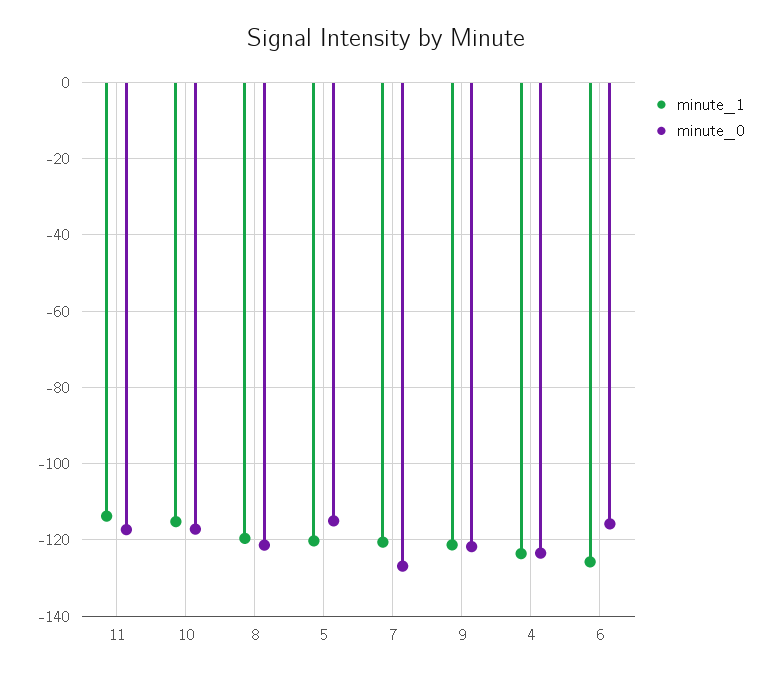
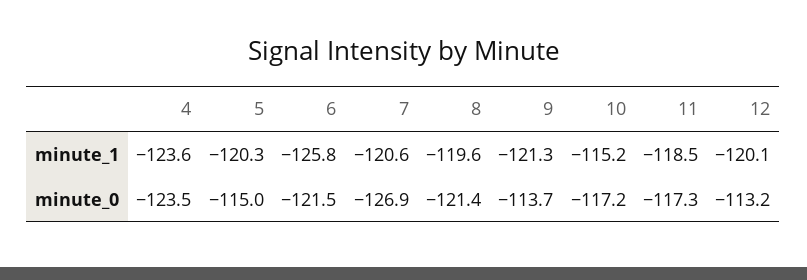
minute_1, 11: -114 -> -118.5
minute_0, 9: -122 -> -113.7
minute_0, 6: -116 -> -121.5
minute_1, 12: none -> -120.1
minute_0, 12: none -> -113.2

